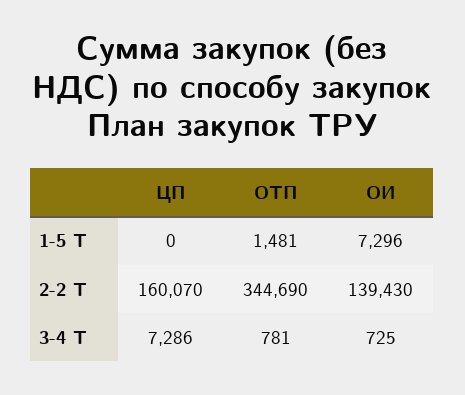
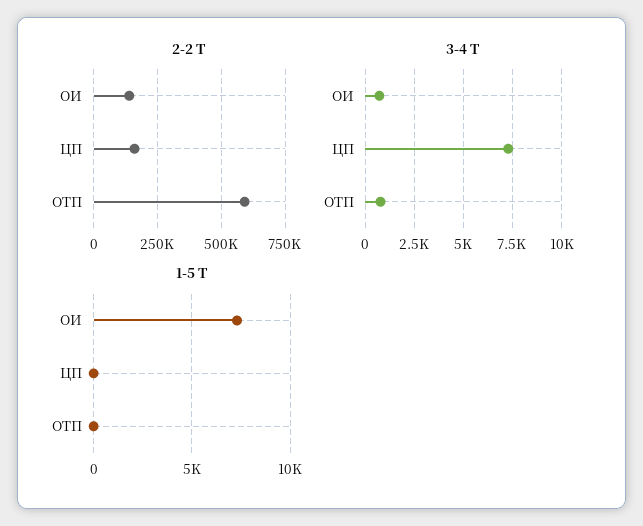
1-5 Т, ОТП: 1481 -> 0
2-2 Т, ОТП: 344690 -> 600000

